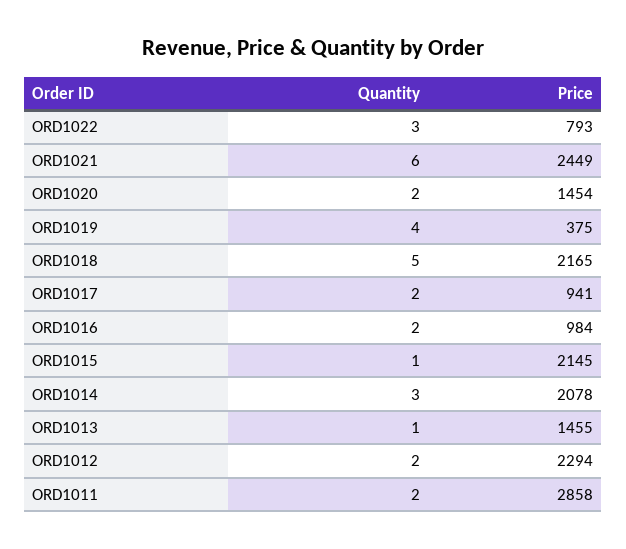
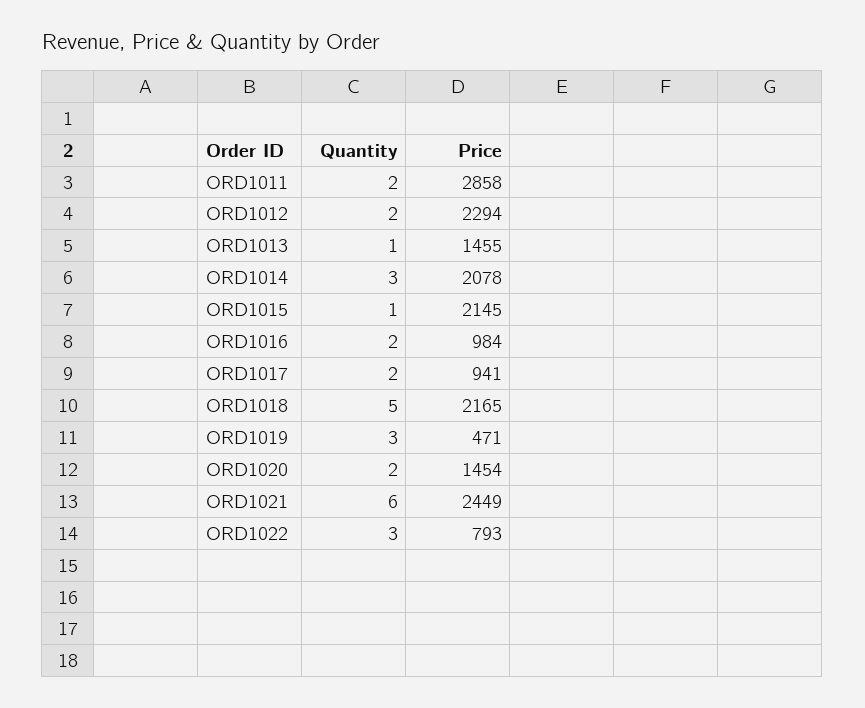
Quantity, ORD1019: 4 -> 3
Price, ORD1019: 375 -> 471

